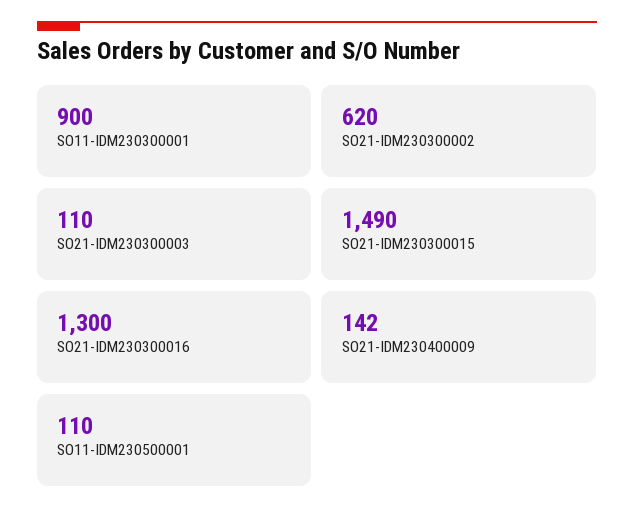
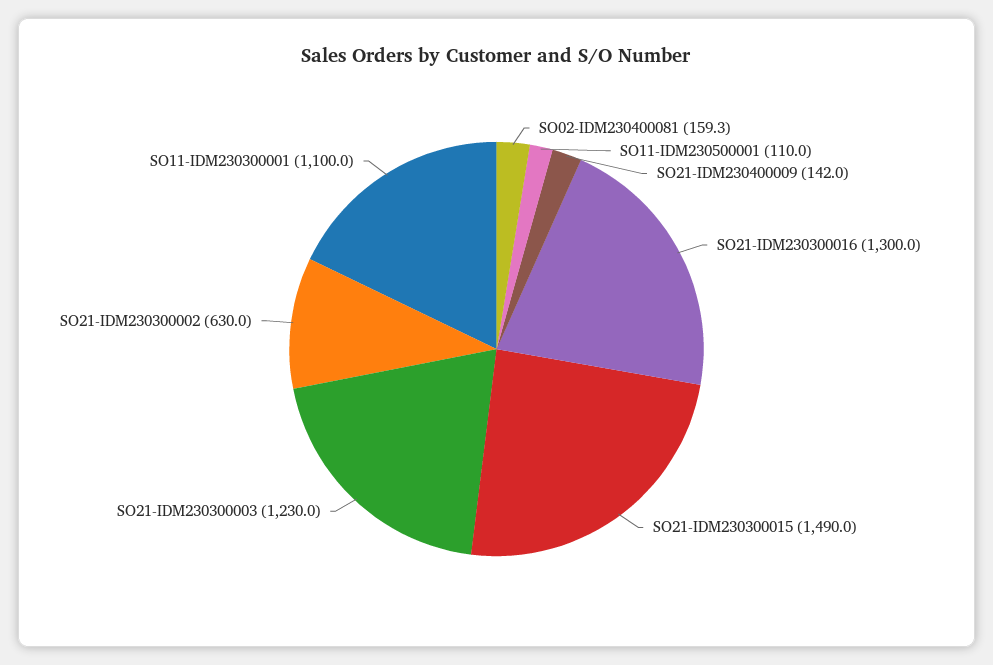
SO11-IDM230300001: 900 -> 1100
SO21-IDM230300002: 620 -> 630
SO21-IDM230300003: 110 -> 1230
SO02-IDM230400081: none -> 159.3

